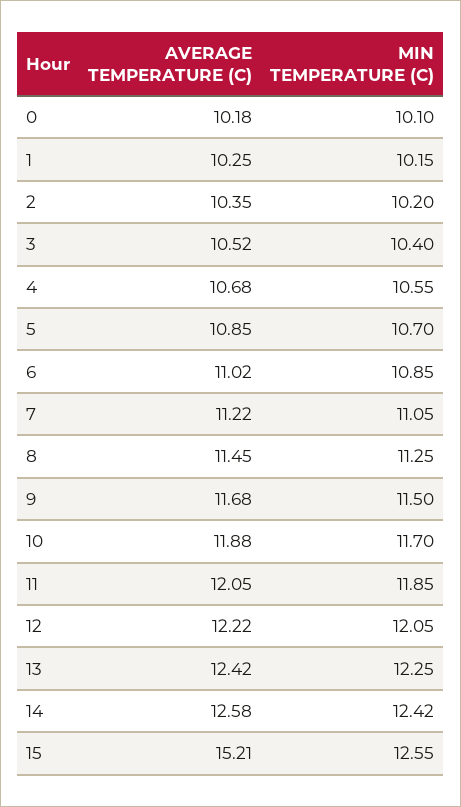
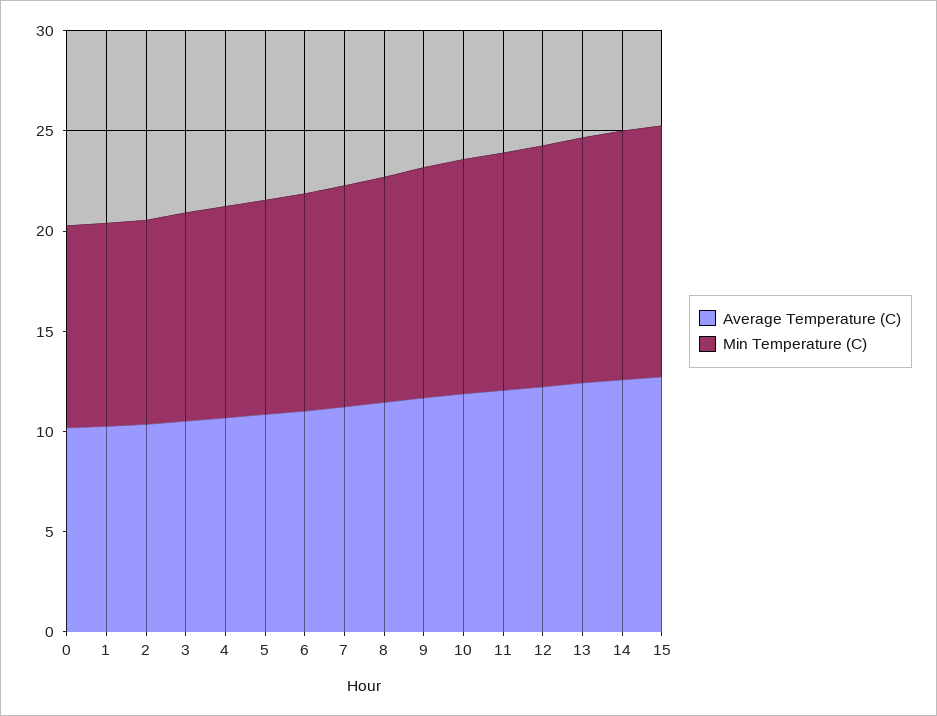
AVERAGE TEMPERATURE (C), 15: 15.21 -> 13

